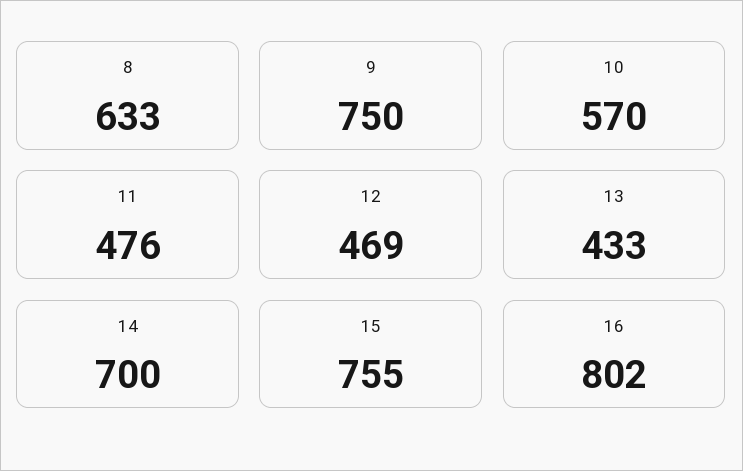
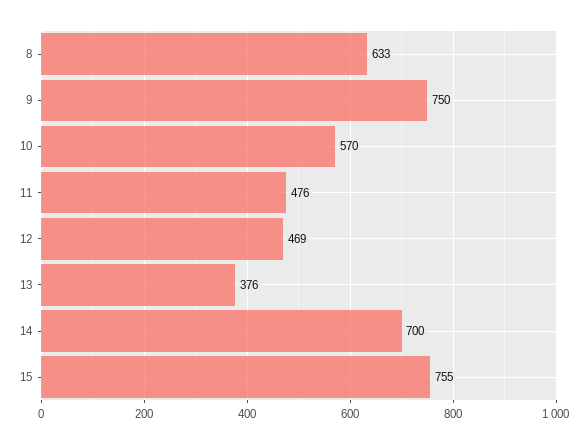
13: 433 -> 376
16: 802 -> none

